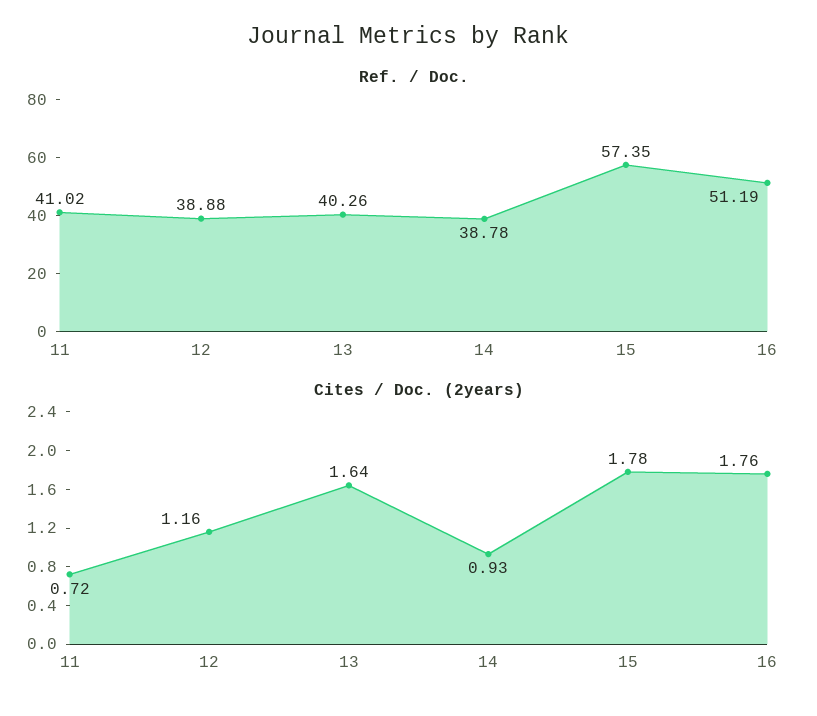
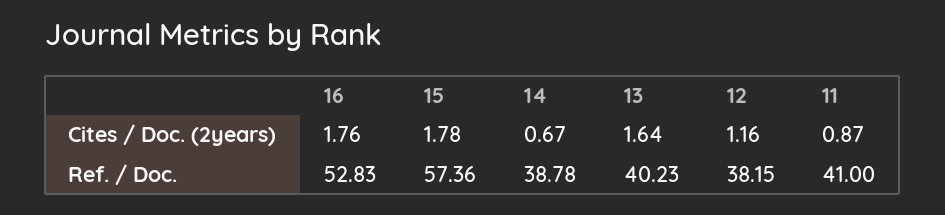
Ref. / Doc., 11: 41.02 -> 41
Ref. / Doc., 12: 38.88 -> 38.15
Ref. / Doc., 13: 40.26 -> 40.23
Ref. / Doc., 15: 57.35 -> 57.36
Ref. / Doc., 16: 51.19 -> 52.83
Cites / Doc. (2years), 11: 0.72 -> 0.87
Cites / Doc. (2years), 14: 0.93 -> 0.67

